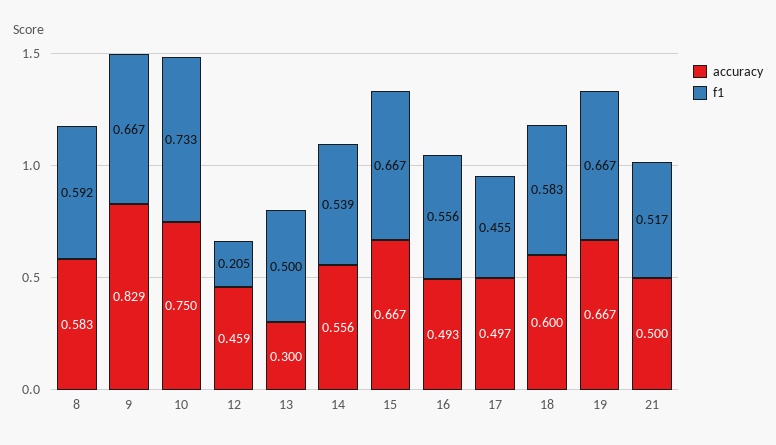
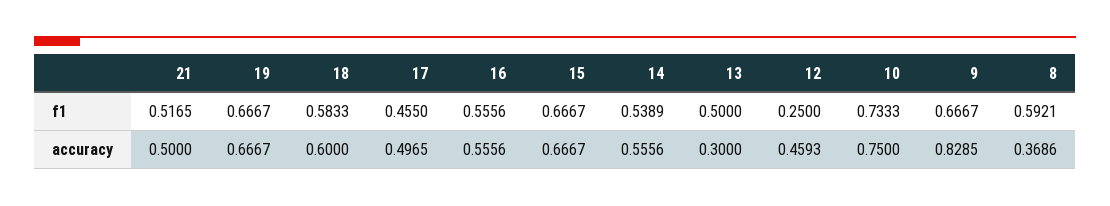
accuracy, 8: 0.583 -> 0.3686
f1, 12: 0.205 -> 0.25
accuracy, 16: 0.493 -> 0.5556

